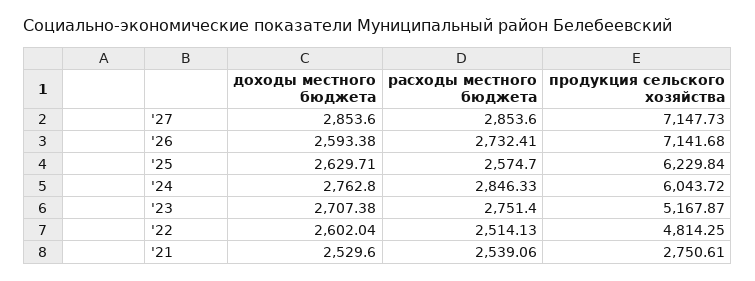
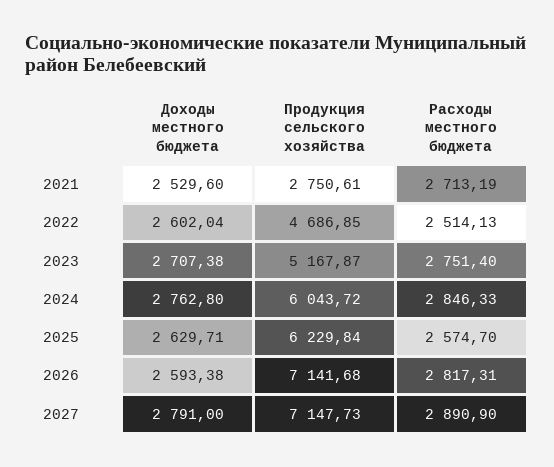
доходы местного бюджета, '27: 2853.6 -> 2791
расходы местного бюджета, '27: 2853.6 -> 2890.9
расходы местного бюджета, '26: 2732.41 -> 2817.31
продукция сельского хозяйства, '22: 4814.25 -> 4686.85
расходы местного бюджета, '21: 2539.06 -> 2713.19

